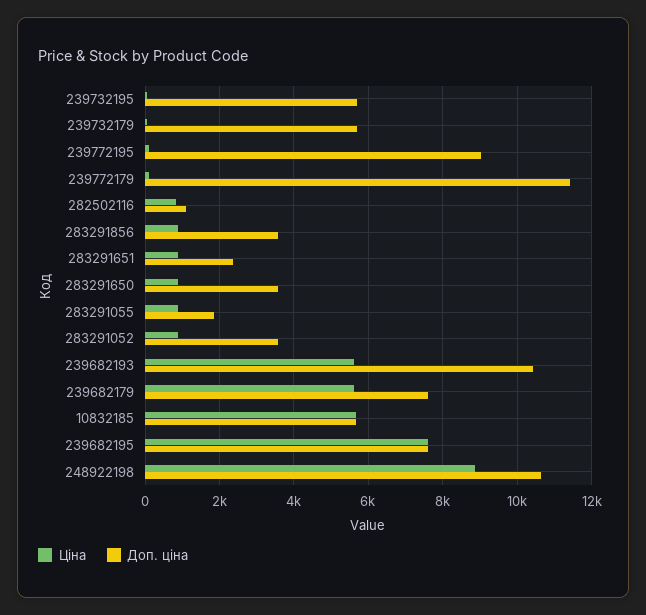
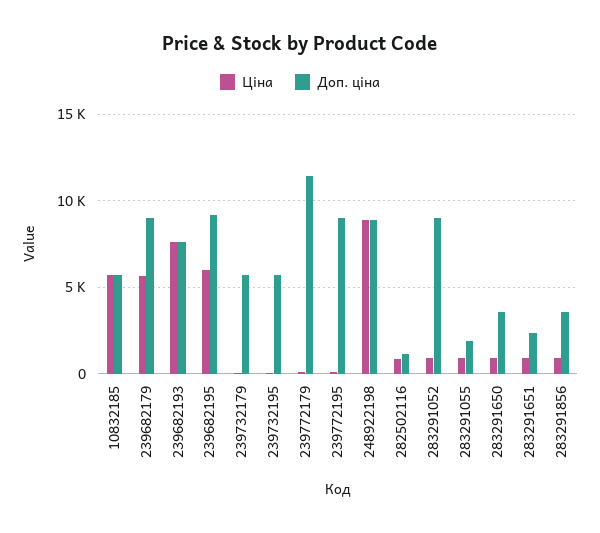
Доп. ціна, 283291052: 3600 -> 9000
Ціна, 239682193: 5600 -> 7500
Доп. ціна, 239682193: 10400 -> 7500
Доп. ціна, 239682179: 7600 -> 9000
Ціна, 239682195: 7600 -> 6000
Доп. ціна, 239682195: 7600 -> 9000
Доп. ціна, 248922198: 10600 -> 9000

